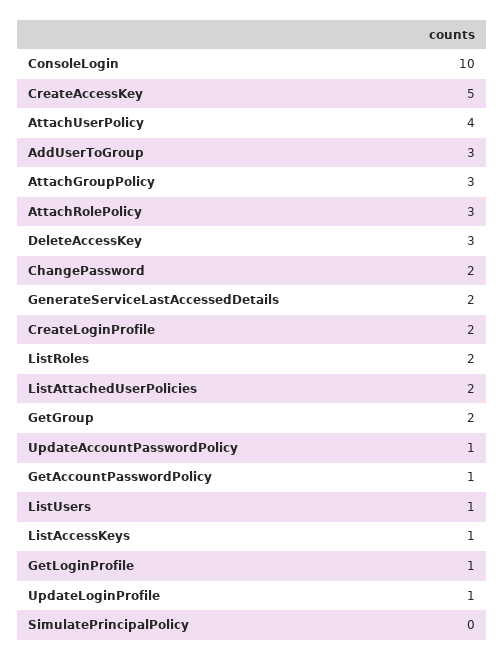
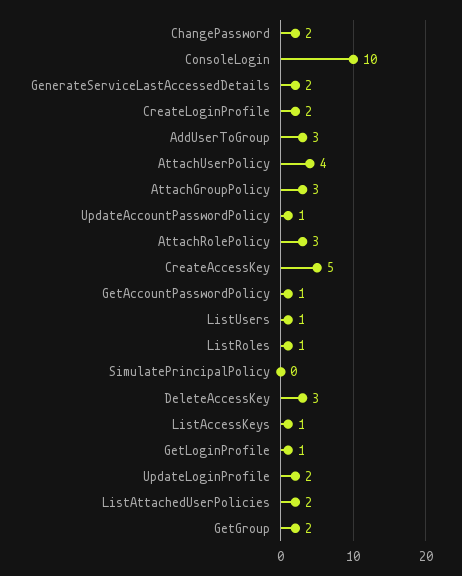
ListRoles: 2 -> 1
UpdateLoginProfile: 1 -> 2

